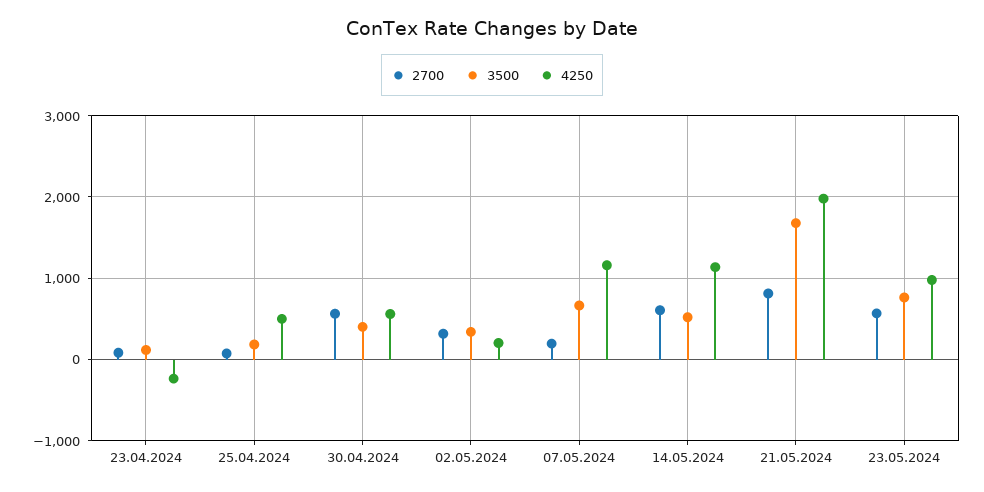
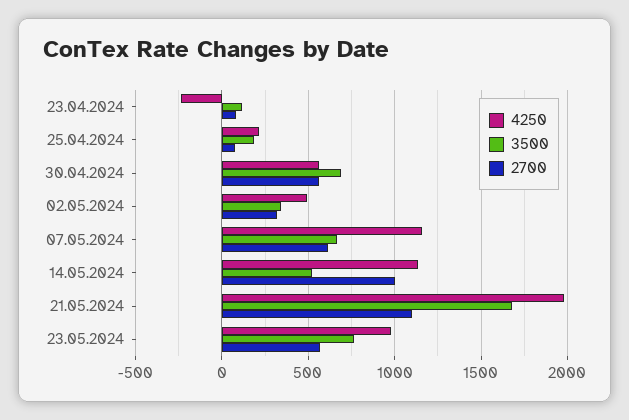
4250, 25.04.2024: 500 -> 200
3500, 30.04.2024: 400 -> 700
4250, 02.05.2024: 200 -> 500
2700, 07.05.2024: 200 -> 600
2700, 14.05.2024: 600 -> 1000
2700, 21.05.2024: 800 -> 1100

